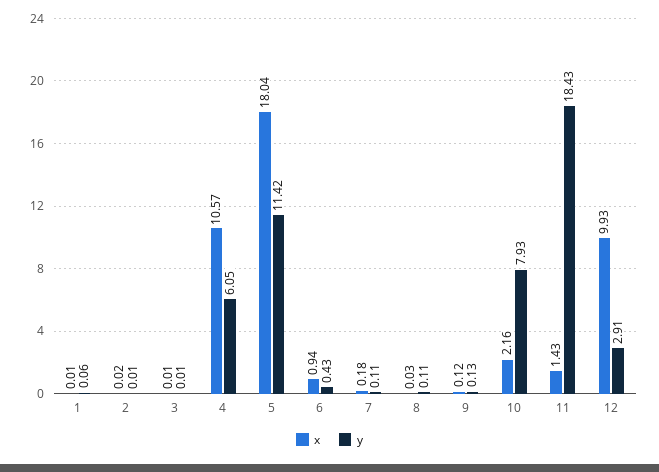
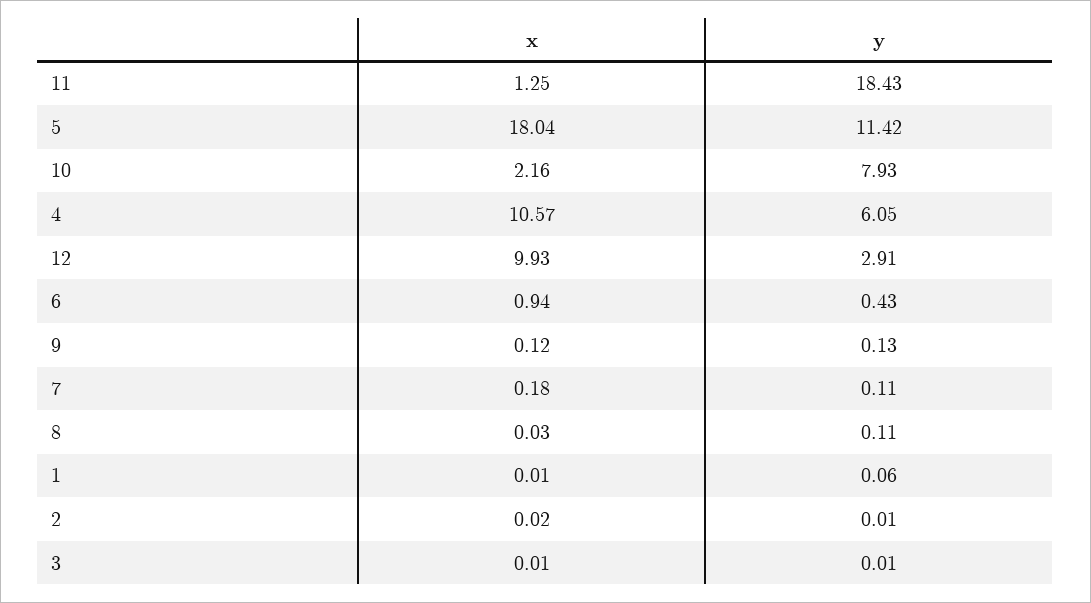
x, 11: 1.43 -> 1.25

